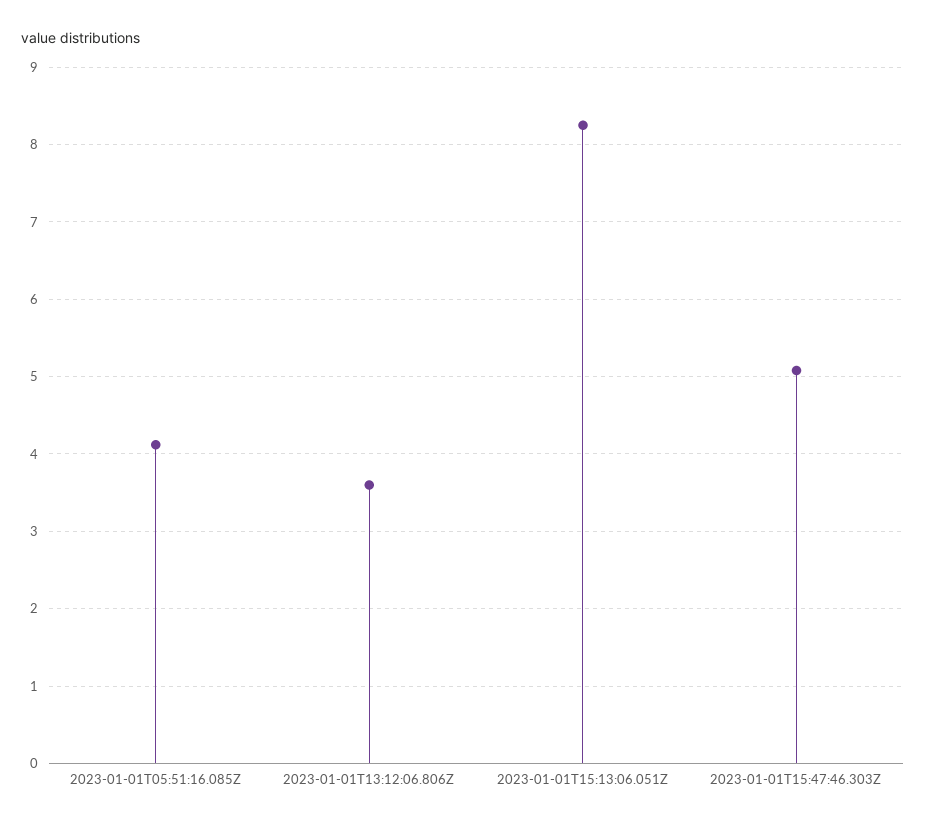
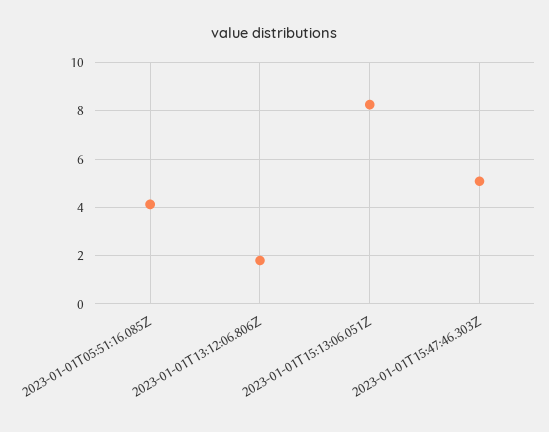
2023-01-01T13:12:06.806Z: 3.6 -> 1.75

